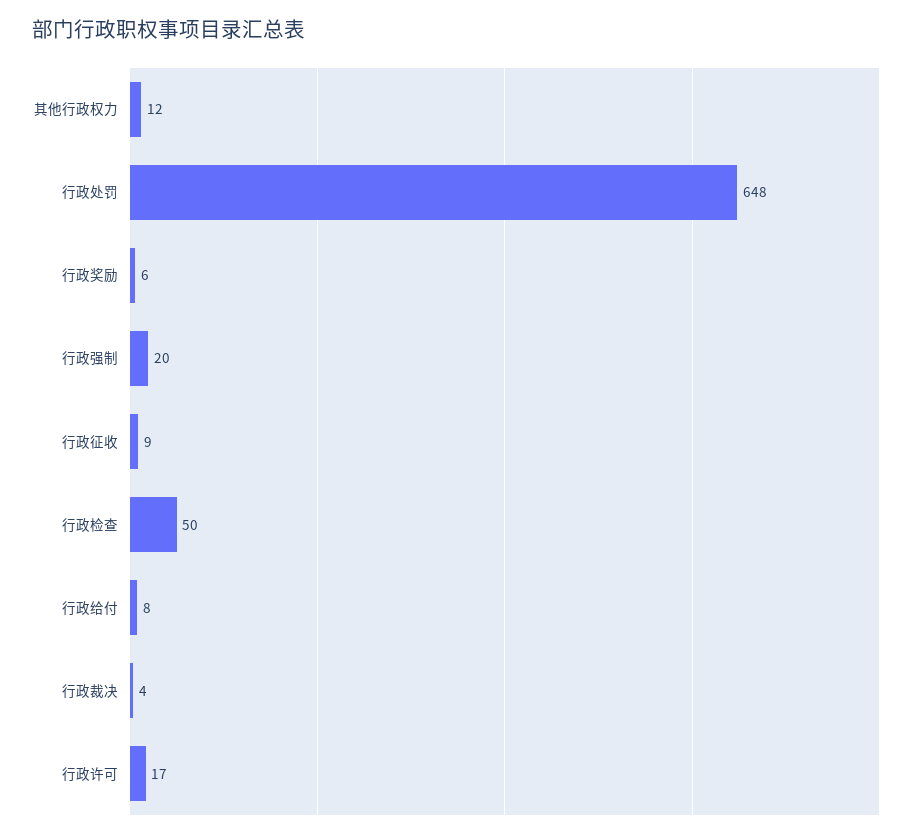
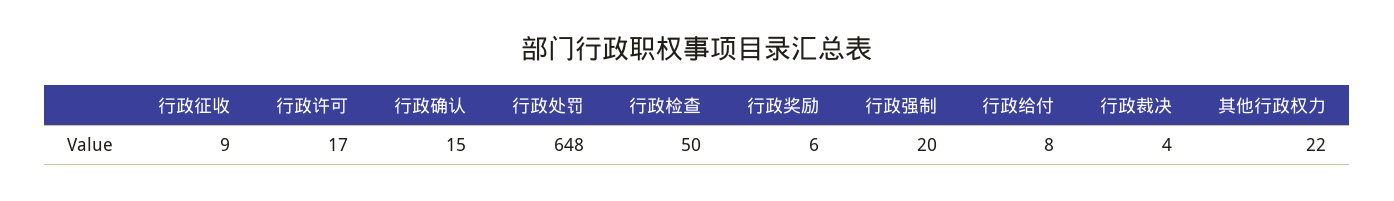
其他行政权力: 12 -> 22
行政确认: none -> 15

